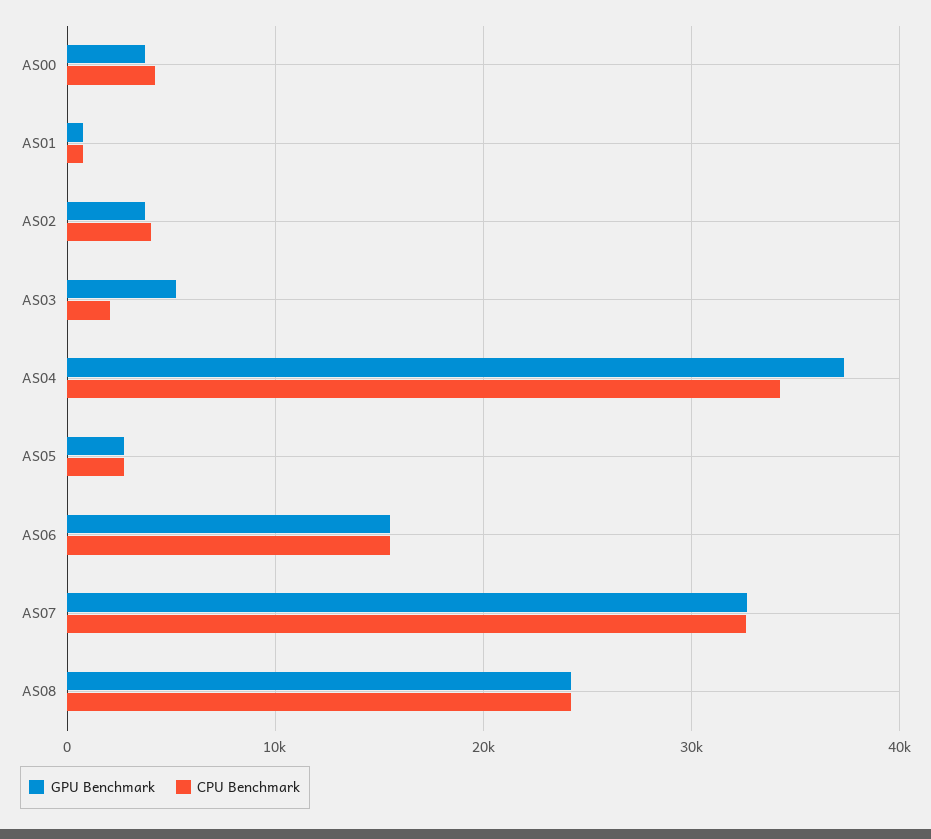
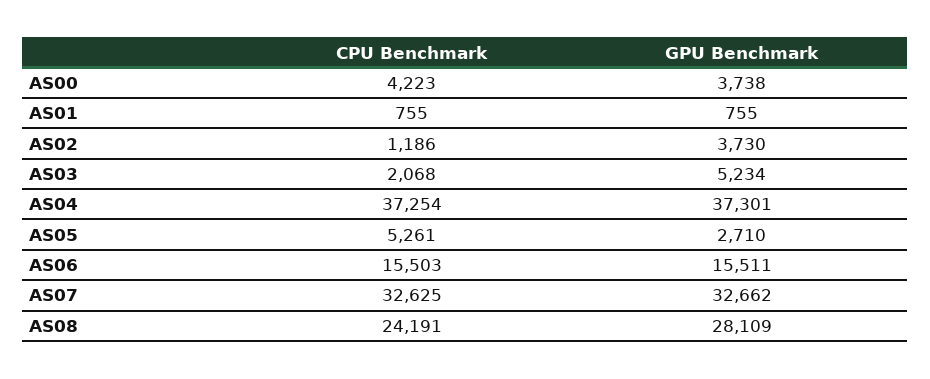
CPU Benchmark, AS02: 4000 -> 1186
CPU Benchmark, AS04: 34000 -> 37254
CPU Benchmark, AS05: 3000 -> 5261
GPU Benchmark, AS08: 24000 -> 28109

